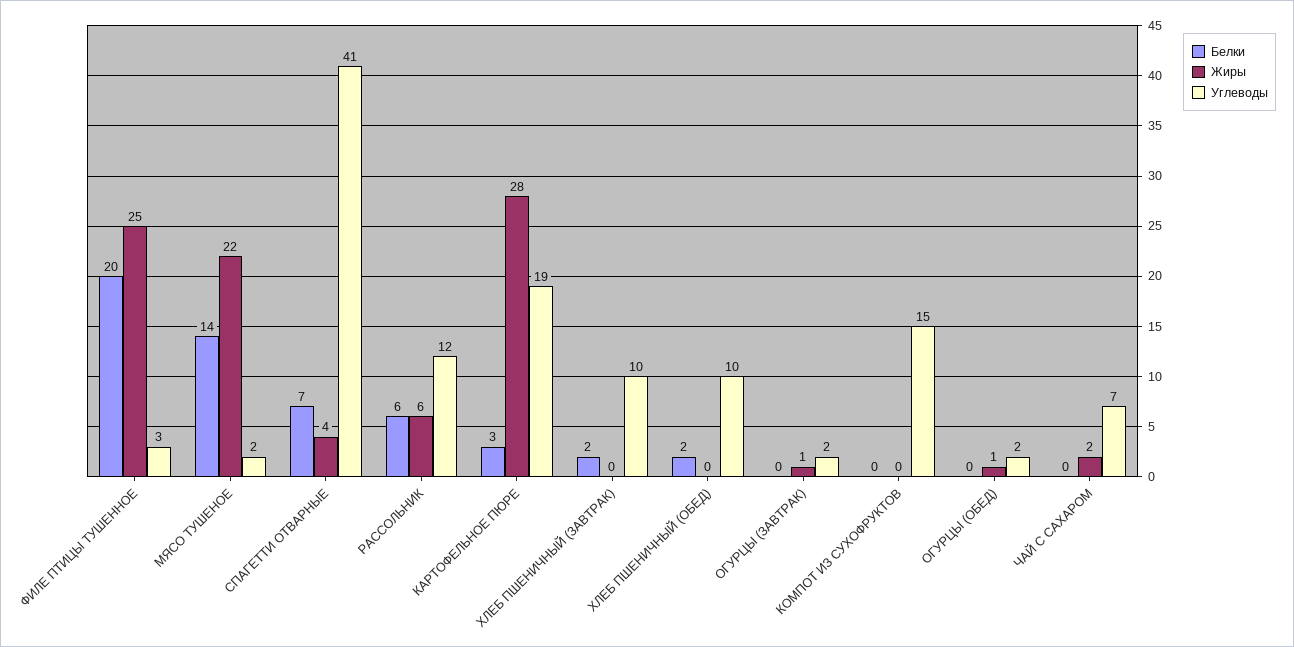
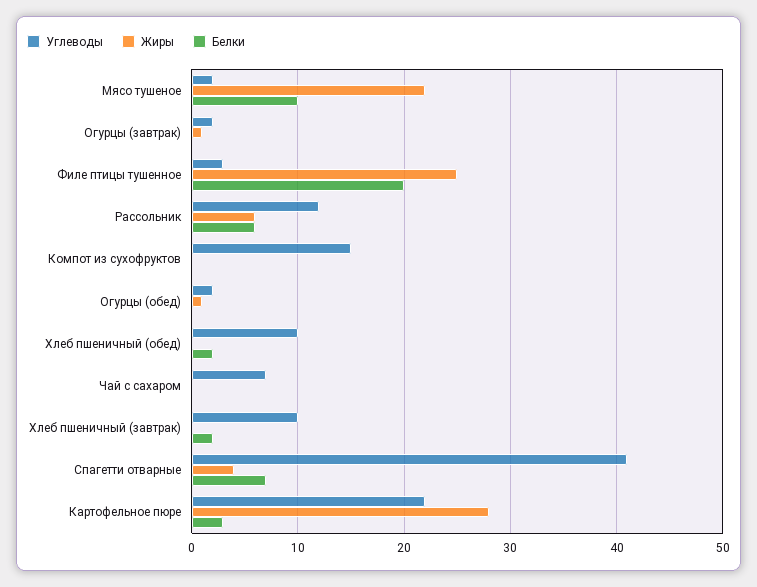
Белки, МЯСО ТУШЕНОЕ: 14 -> 10
Углеводы, КАРТОФЕЛЬНОЕ ПЮРЕ: 19 -> 22
Жиры, ЧАЙ С САХАРОМ: 2 -> 0

